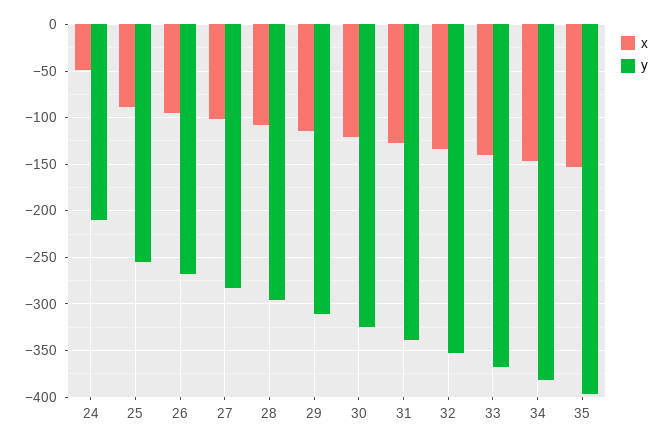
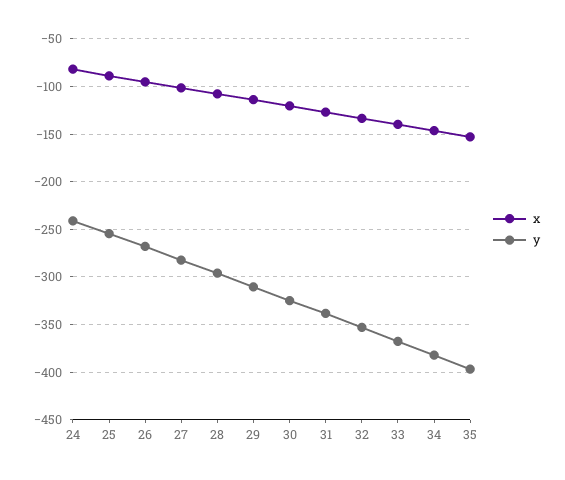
x, 24: -50 -> -80
y, 24: -210 -> -240

